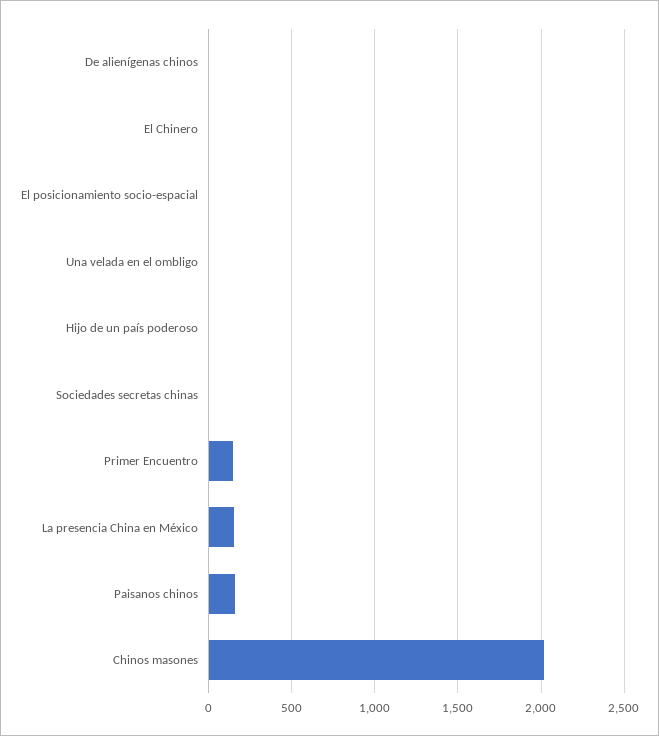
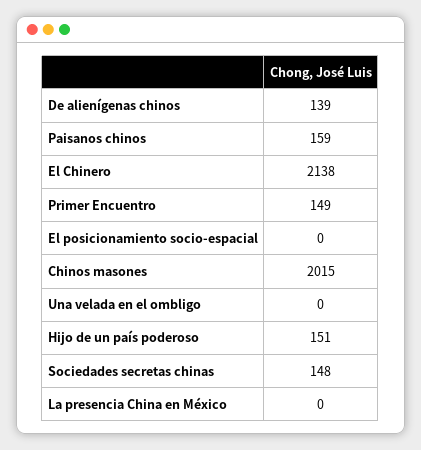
De alienígenas chinos: 0 -> 139
El Chinero: 0 -> 2138
Hijo de un país poderoso: 0 -> 151
Sociedades secretas chinas: 0 -> 148
La presencia China en México: 150 -> 0

